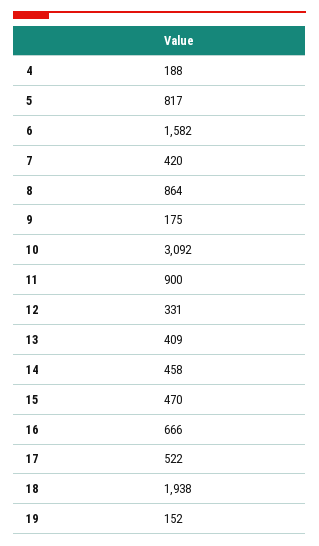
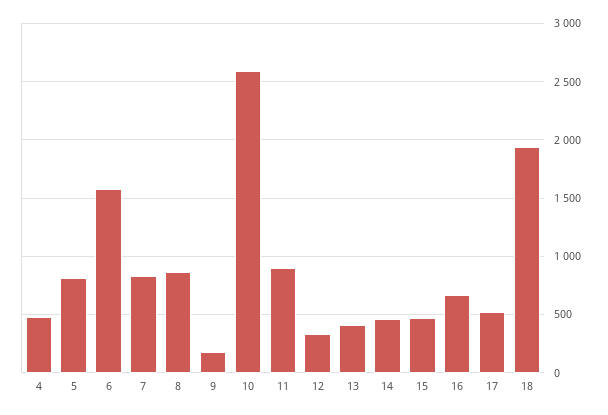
4: 188 -> 500
7: 420 -> 800
10: 3092 -> 2600
19: 152 -> none

